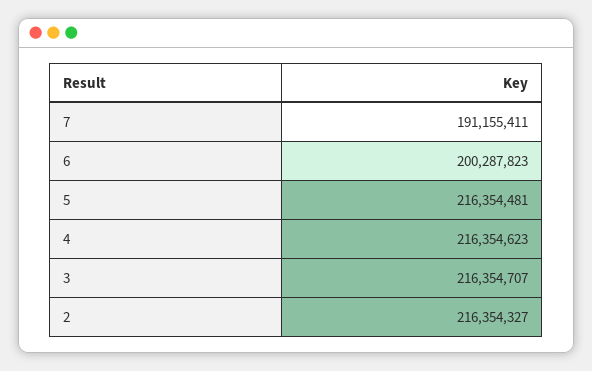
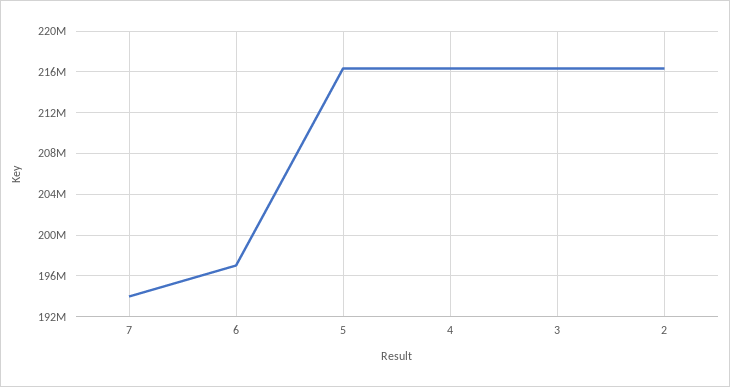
7: 191155411 -> 194000000
6: 200287823 -> 197000000

